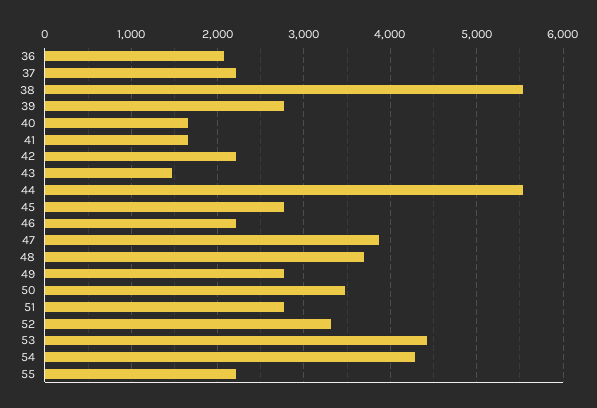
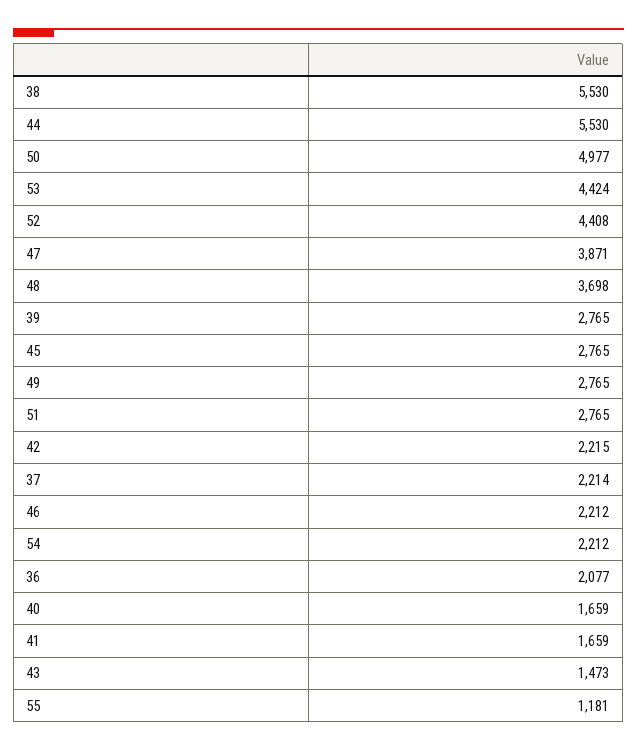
50: 3500 -> 4977
52: 3300 -> 4408
54: 4300 -> 2212
55: 2200 -> 1181

